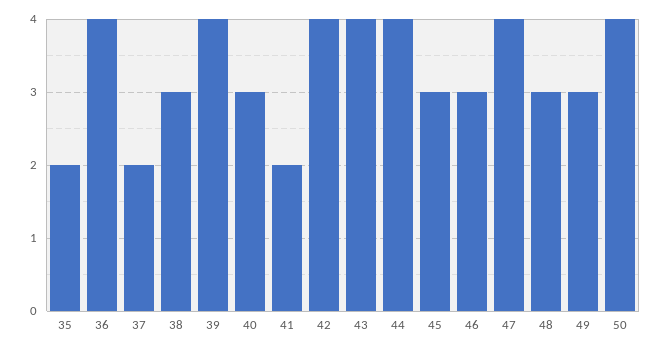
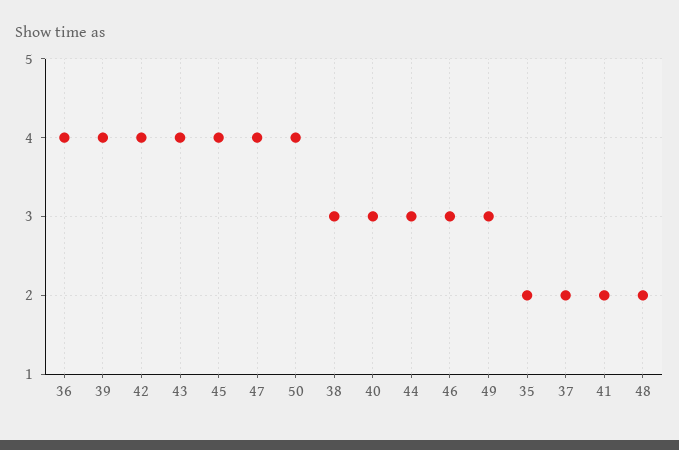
44: 4 -> 3
45: 3 -> 4
48: 3 -> 2

